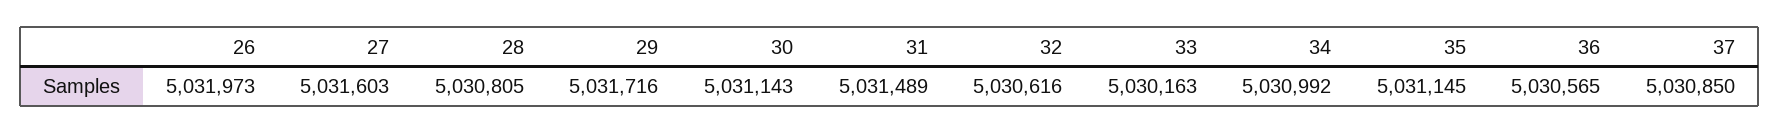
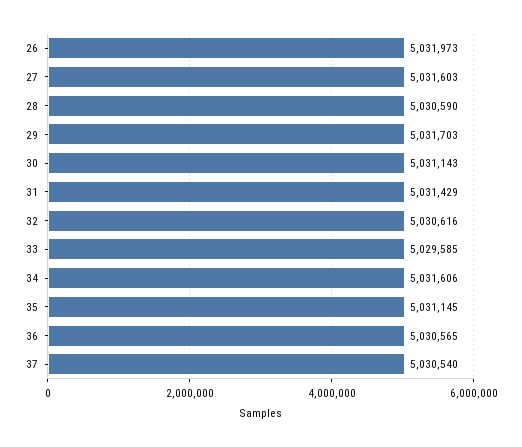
28: 5030805 -> 5030590
29: 5031716 -> 5031703
31: 5031489 -> 5031429
33: 5030163 -> 5029585
34: 5030992 -> 5031606
37: 5030850 -> 5030540

